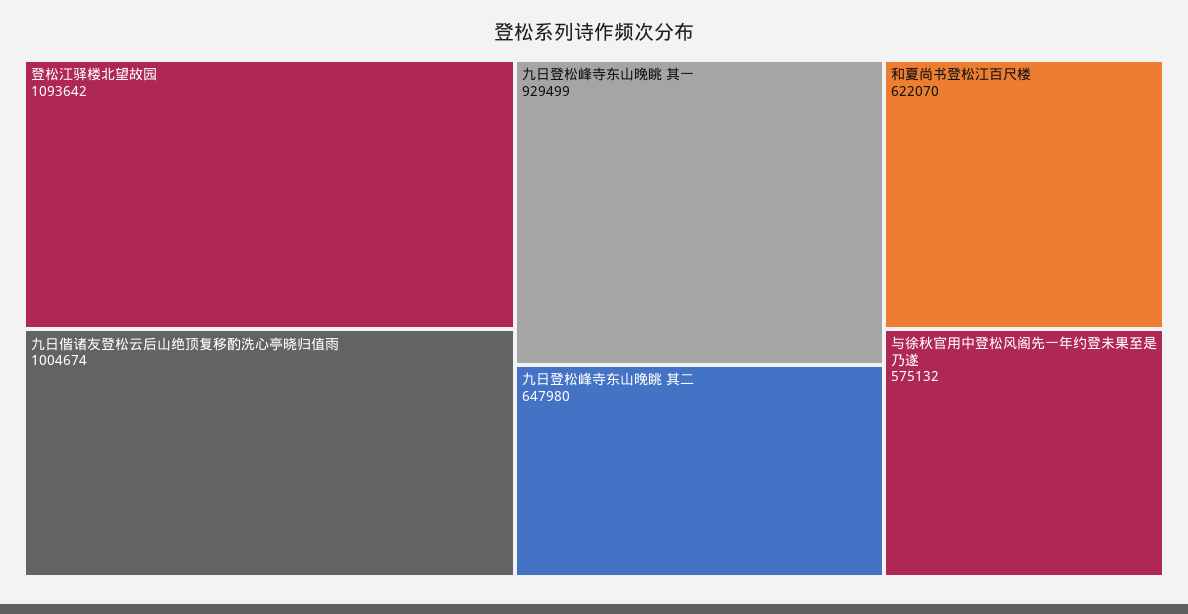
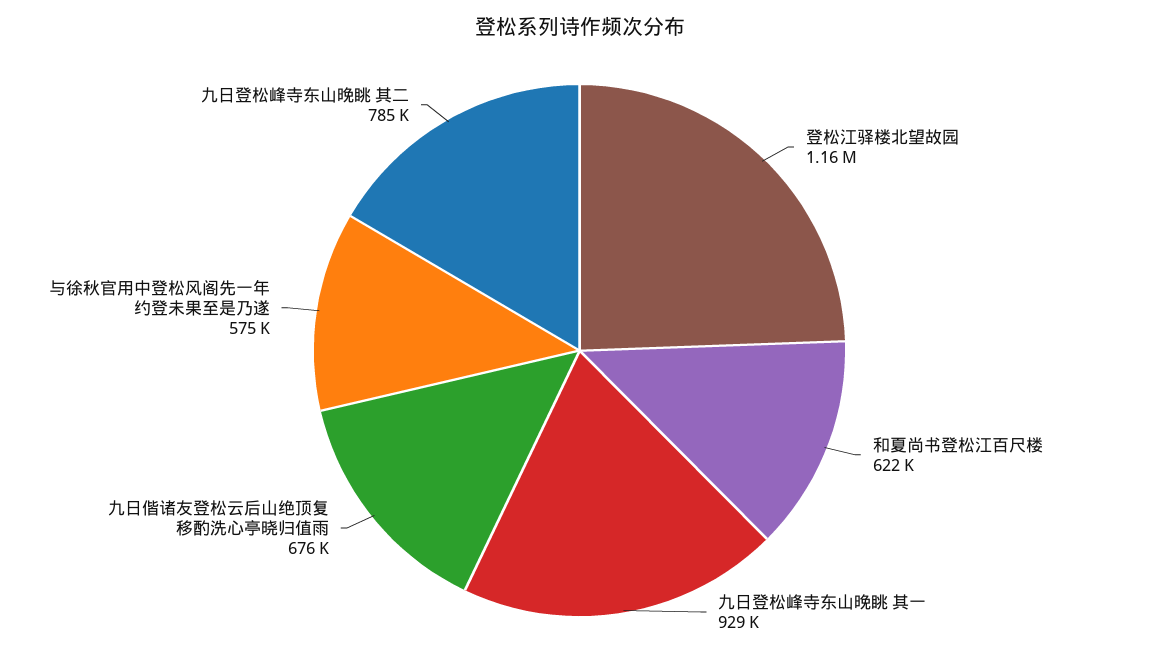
登松江驿楼北望故园: 1093642 -> 1160000
九日偕诸友登松云后山绝顶复移酌洗心亭晓归值雨: 1004674 -> 676000
九日登松峰寺东山晚眺 其二: 647980 -> 785000

